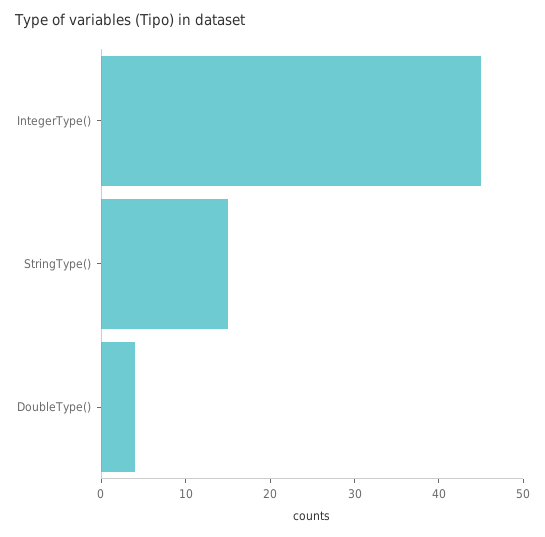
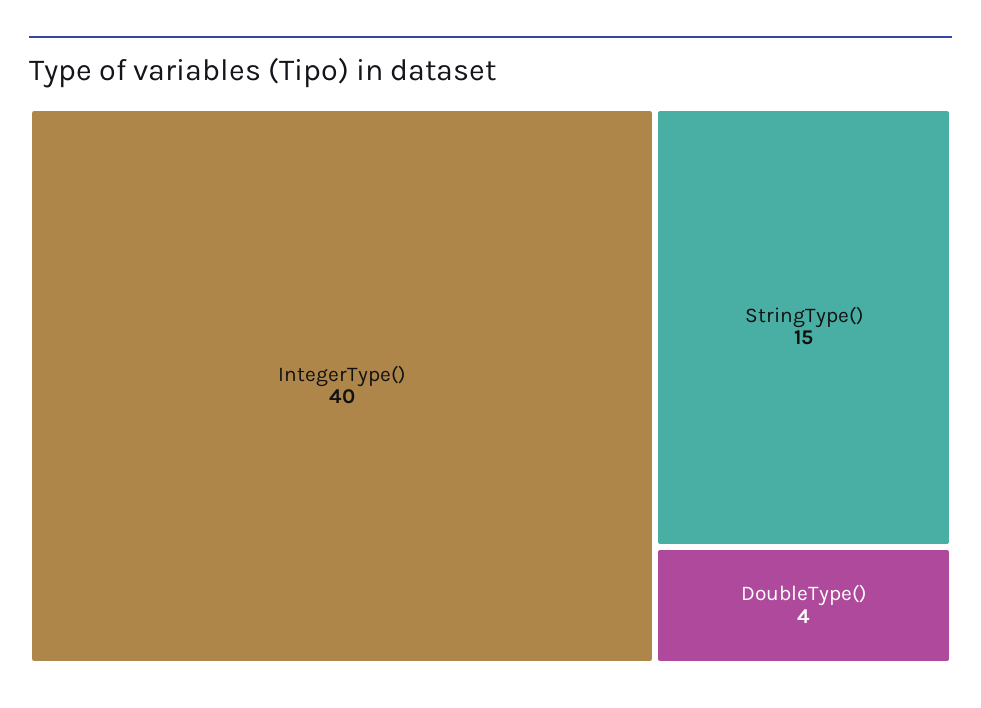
IntegerType(): 45 -> 40

